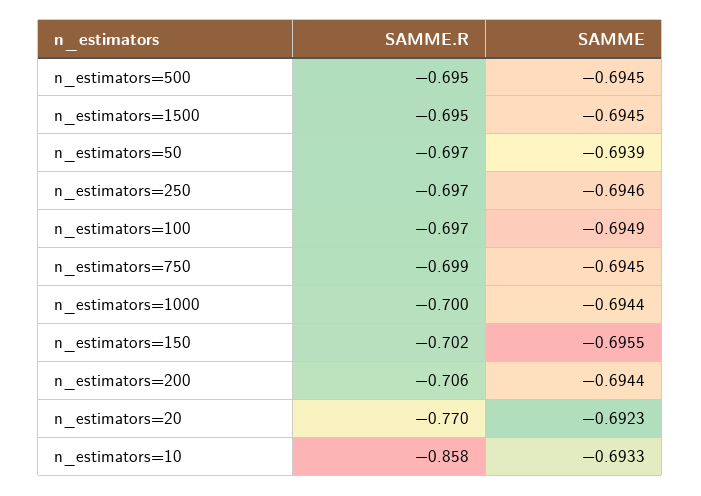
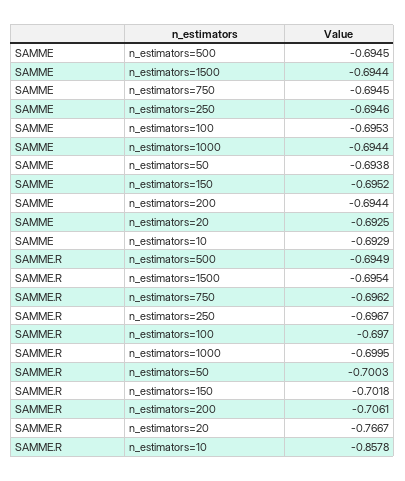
SAMME, n_estimators=1500: -0.6945 -> -0.6944
SAMME.R, n_estimators=50: -0.697 -> -0.7003
SAMME, n_estimators=50: -0.6939 -> -0.6938
SAMME, n_estimators=100: -0.6949 -> -0.6953
SAMME.R, n_estimators=750: -0.699 -> -0.6962
SAMME, n_estimators=150: -0.6955 -> -0.6952
SAMME.R, n_estimators=20: -0.77 -> -0.7667
SAMME, n_estimators=20: -0.6923 -> -0.6925
SAMME, n_estimators=10: -0.6933 -> -0.6929

